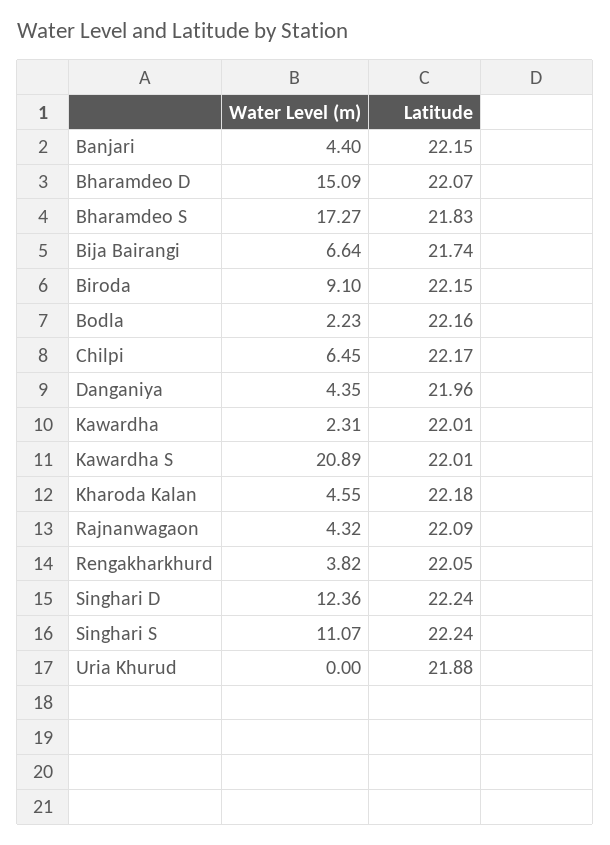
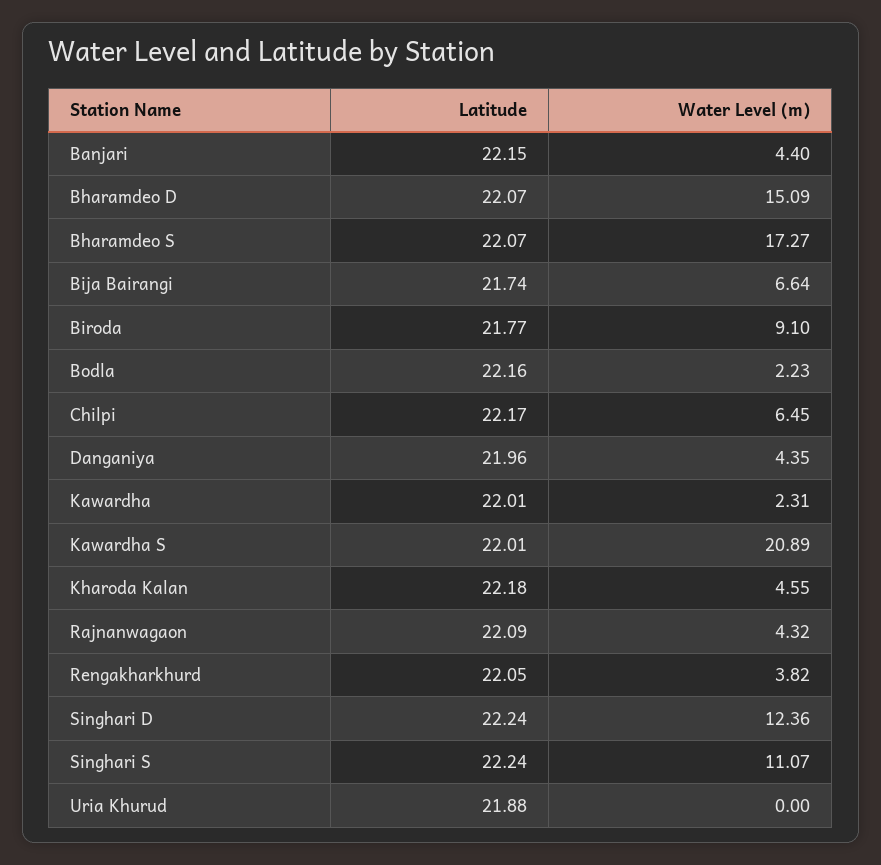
Latitude, Bharamdeo S: 21.83 -> 22.07
Latitude, Biroda: 22.15 -> 21.77

